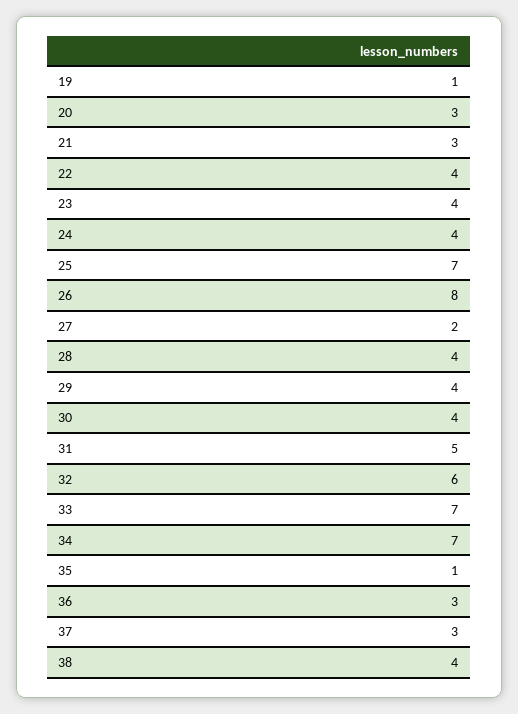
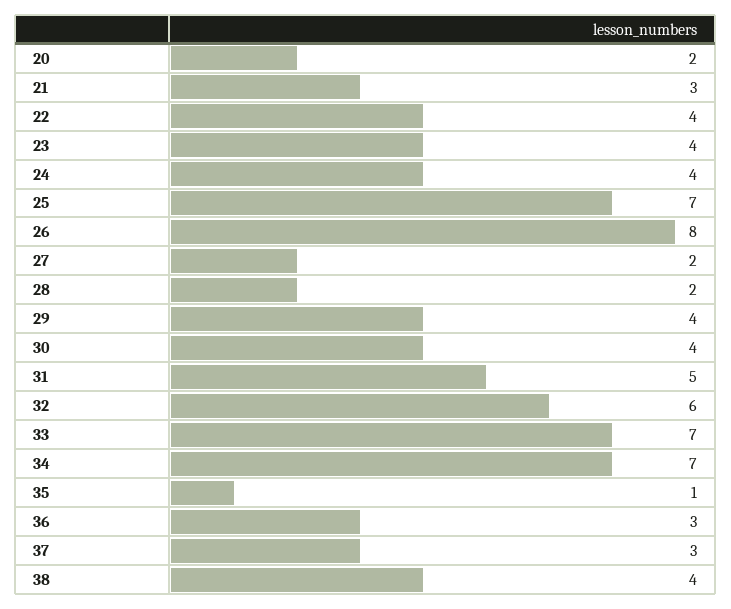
19: 1 -> none
20: 3 -> 2
28: 4 -> 2

